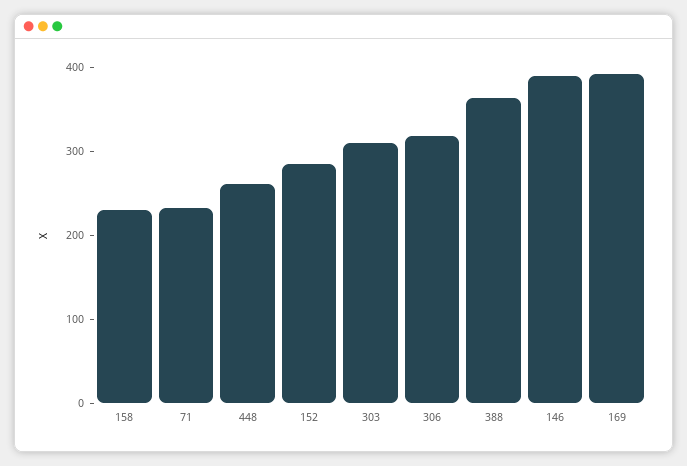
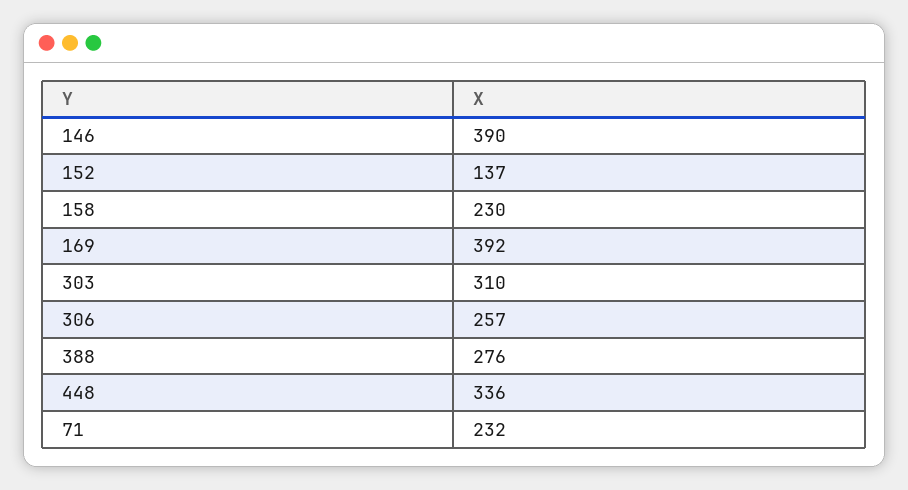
448: 260 -> 336
152: 280 -> 137
306: 320 -> 257
388: 360 -> 276

